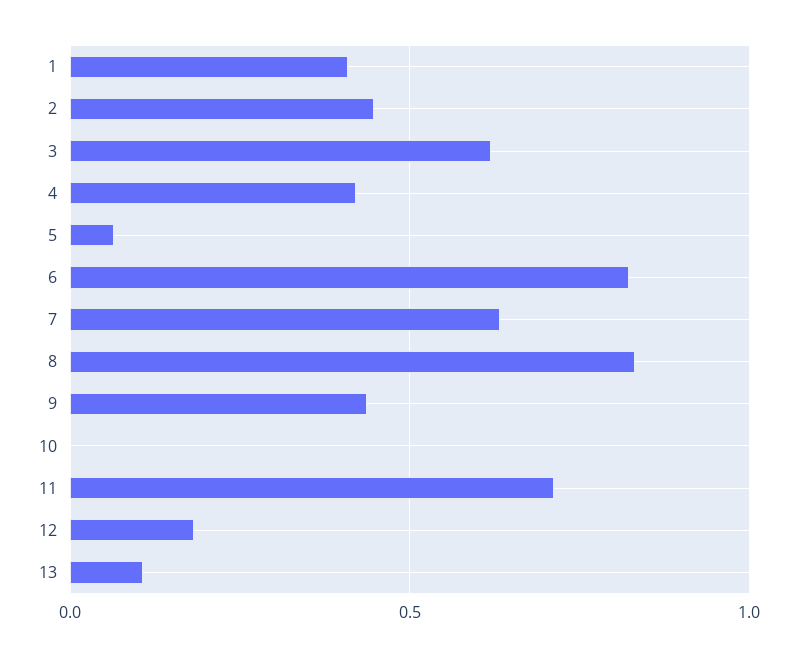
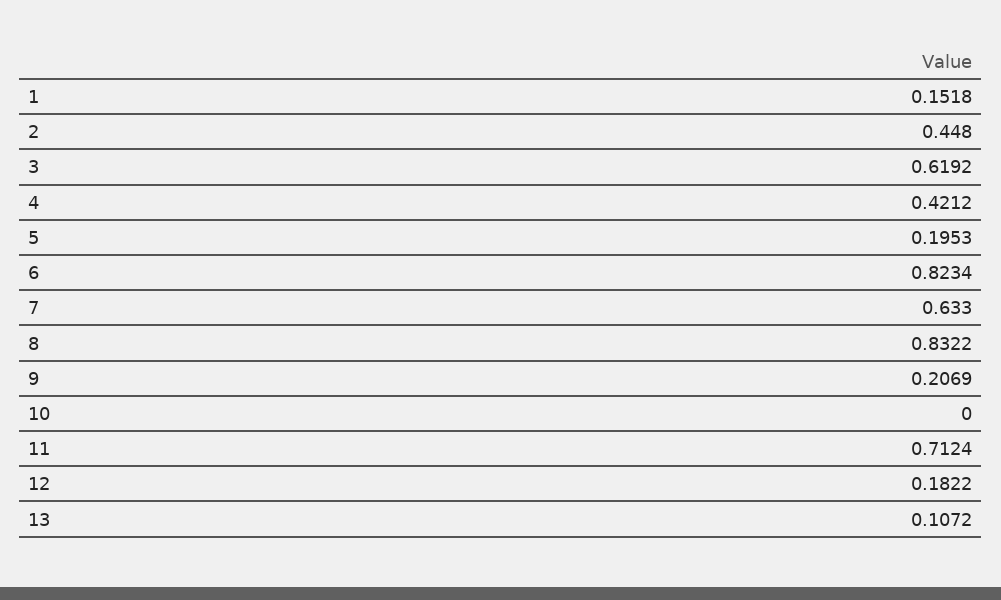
1: 0.4 -> 0.1518
5: 0.05 -> 0.1953
9: 0.45 -> 0.2069

